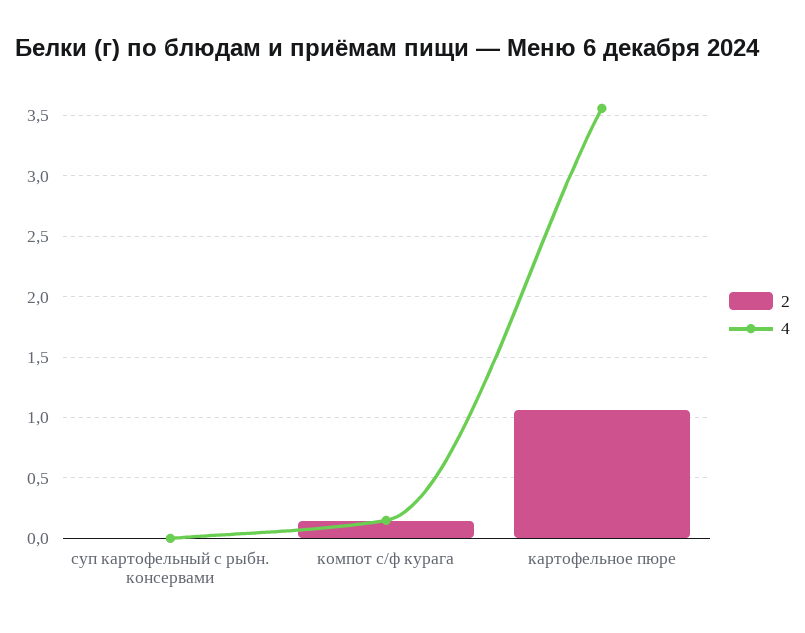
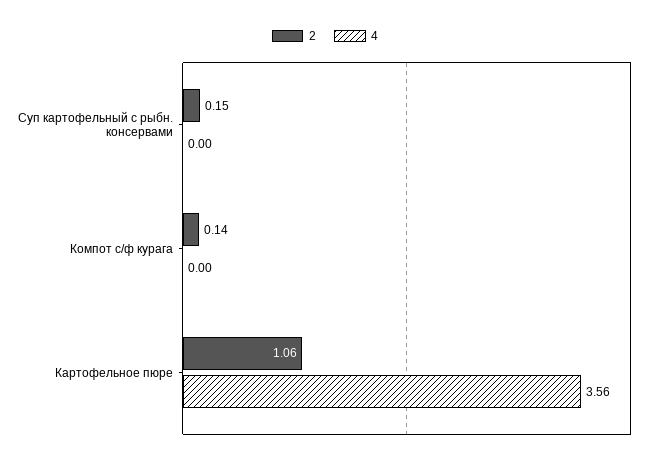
2, суп картофельный с рыбн. консервами: 0 -> 0.15
4, компот с/ф курага: 0.15 -> 0

